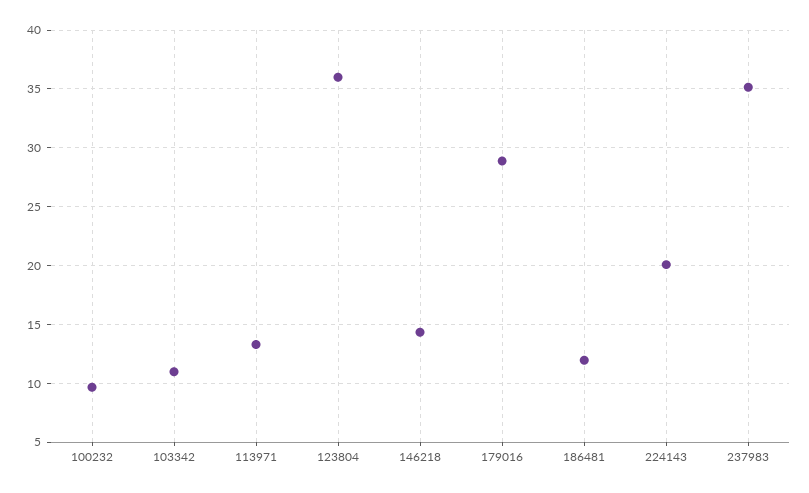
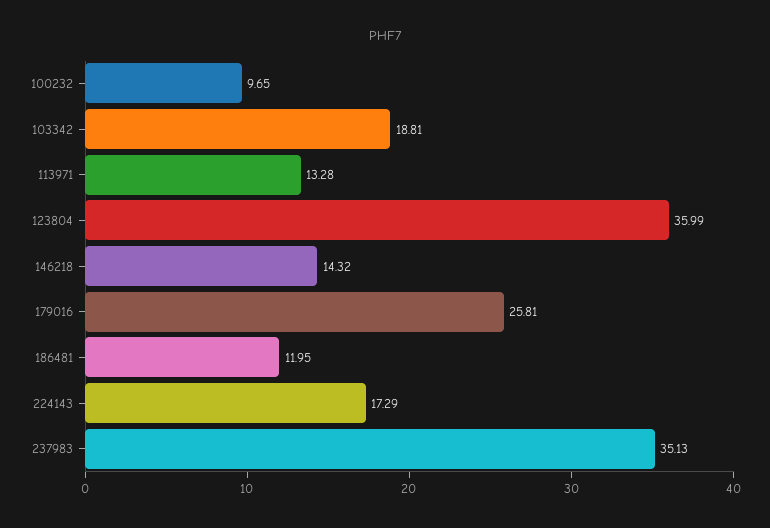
103342: 11 -> 18.81
179016: 29 -> 25.81
224143: 20 -> 17.29

